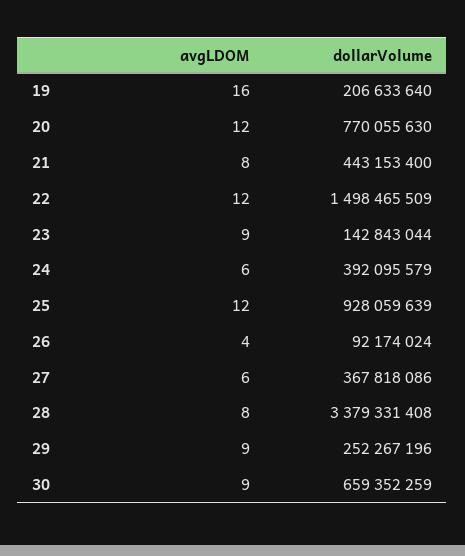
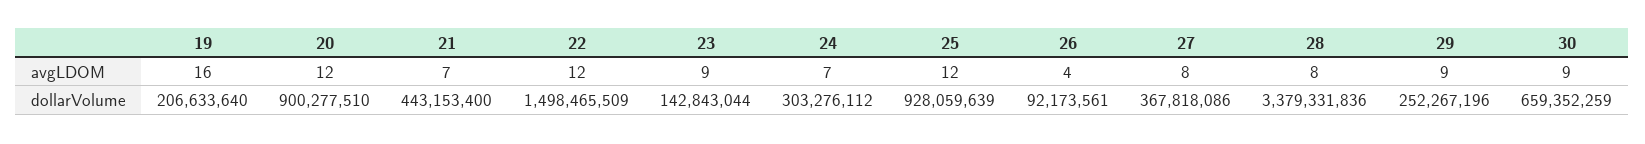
dollarVolume, 20: 770055630 -> 900277510
avgLDOM, 21: 8 -> 7
avgLDOM, 24: 6 -> 7
dollarVolume, 24: 392095579 -> 303276112
dollarVolume, 26: 92174024 -> 92173561
avgLDOM, 27: 6 -> 8
dollarVolume, 28: 3379331408 -> 3379331836

